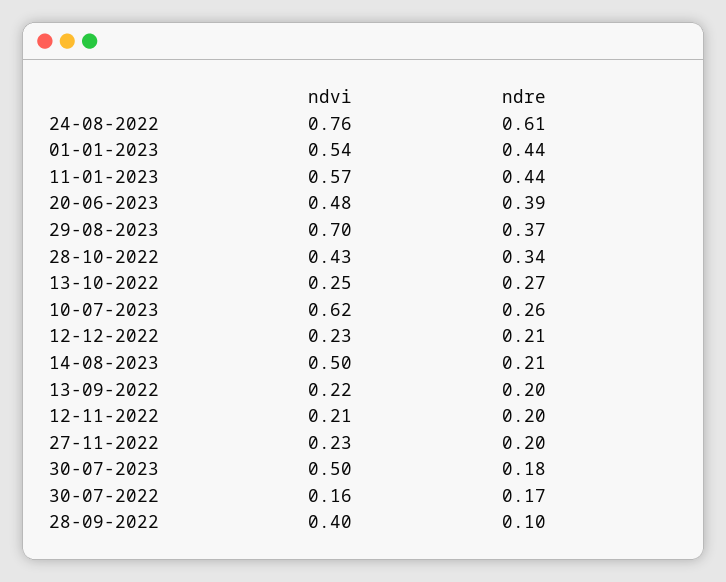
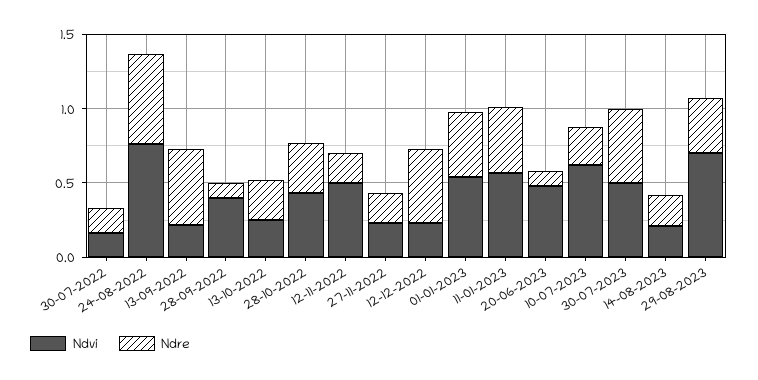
ndre, 20-06-2023: 0.39 -> 0.1
ndre, 12-12-2022: 0.21 -> 0.5
ndvi, 14-08-2023: 0.5 -> 0.2
ndre, 13-09-2022: 0.2 -> 0.5
ndvi, 12-11-2022: 0.21 -> 0.5
ndre, 30-07-2023: 0.18 -> 0.5

